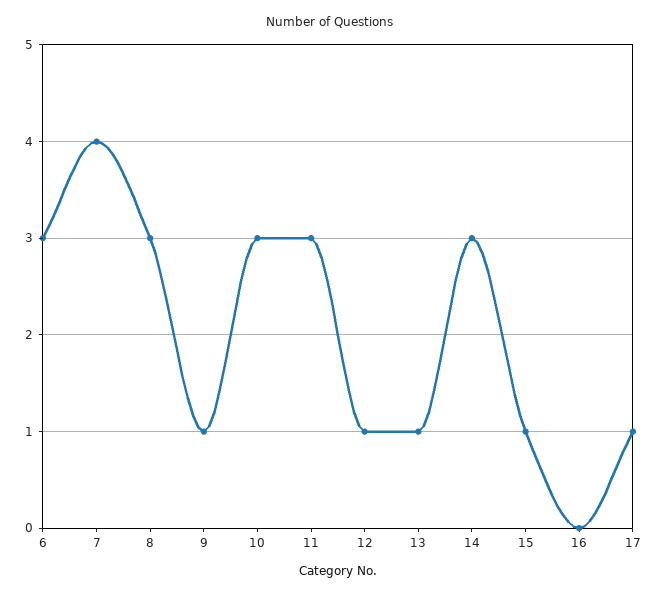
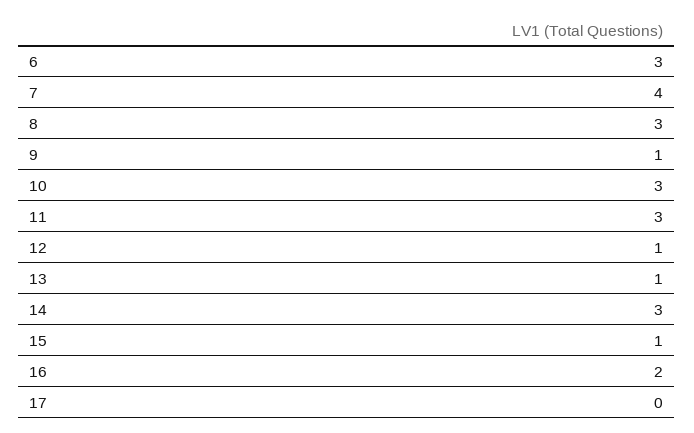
16: 0 -> 2
17: 1 -> 0

